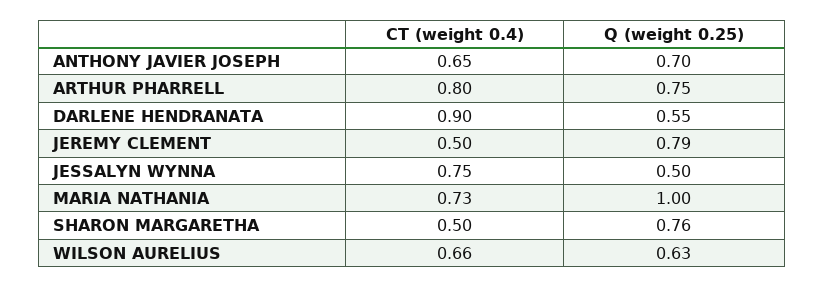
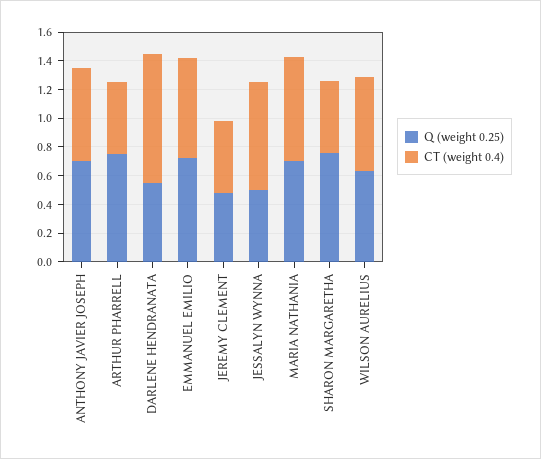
CT (weight 0.4), ARTHUR PHARRELL: 0.8 -> 0.5
Q (weight 0.25), JEREMY CLEMENT: 0.79 -> 0.5
Q (weight 0.25), MARIA NATHANIA: 1 -> 0.7
Q (weight 0.25), EMMANUEL EMILIO: none -> 0.7
CT (weight 0.4), EMMANUEL EMILIO: none -> 0.7

